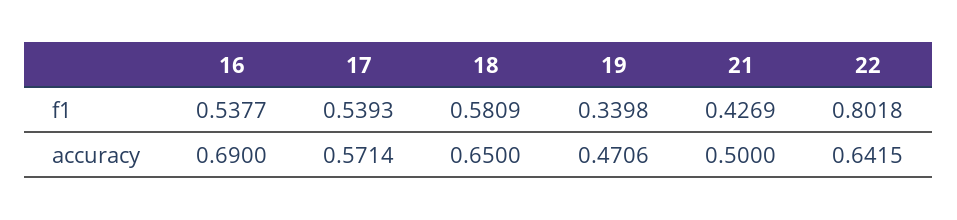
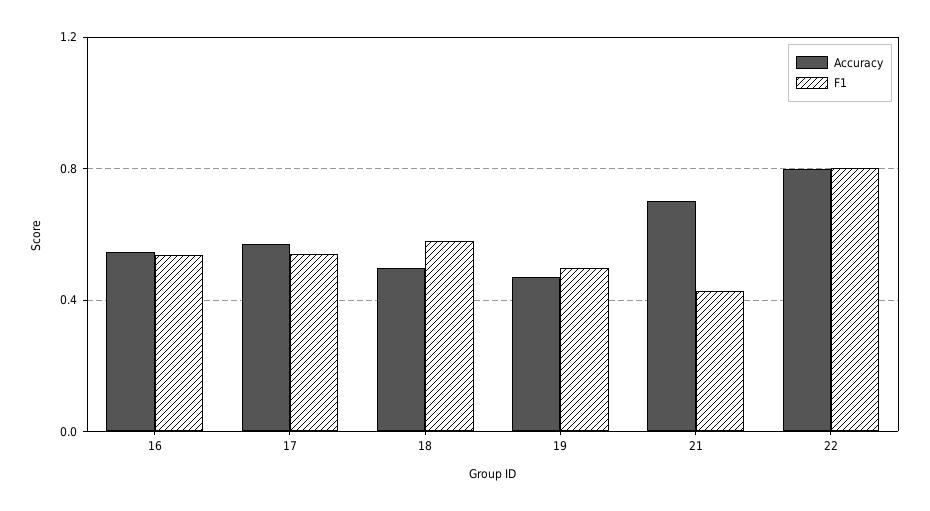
f1, 19: 0.3398 -> 0.5
accuracy, 16: 0.69 -> 0.55
accuracy, 18: 0.65 -> 0.5
accuracy, 21: 0.5 -> 0.7
accuracy, 22: 0.6415 -> 0.8

